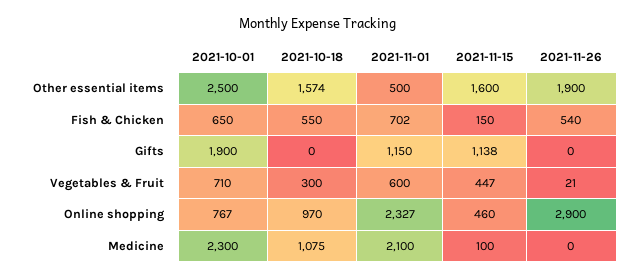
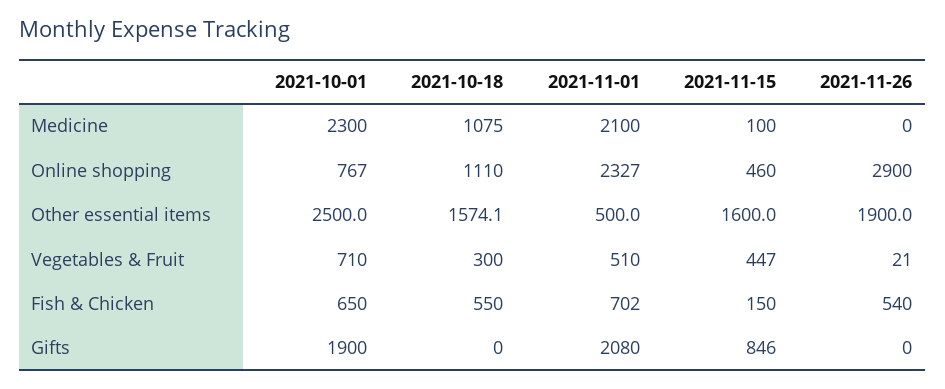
2021-11-01, Gifts: 1150 -> 2080
2021-11-15, Gifts: 1138 -> 846
2021-11-01, Vegetables & Fruit: 600 -> 510
2021-10-18, Online shopping: 970 -> 1110

